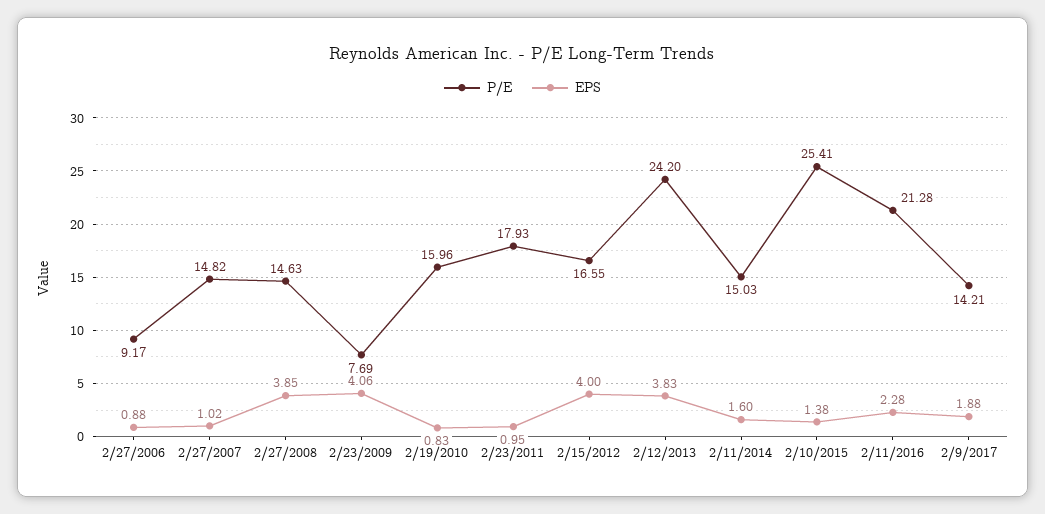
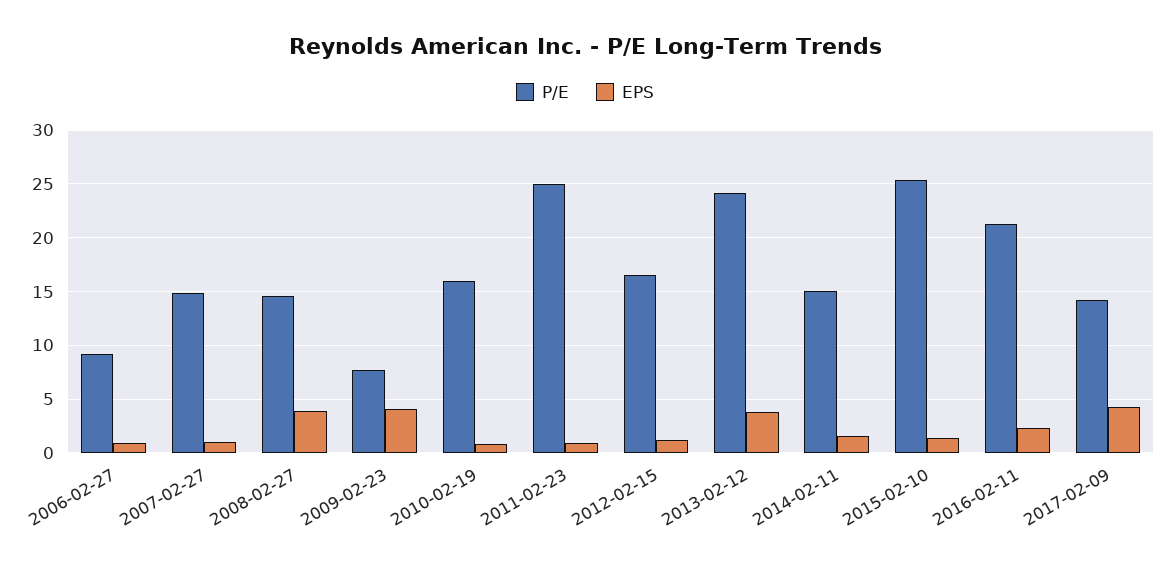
P/E, 2/23/2011: 17.93 -> 25
EPS, 2/15/2012: 4 -> 1
EPS, 2/9/2017: 1.88 -> 4

